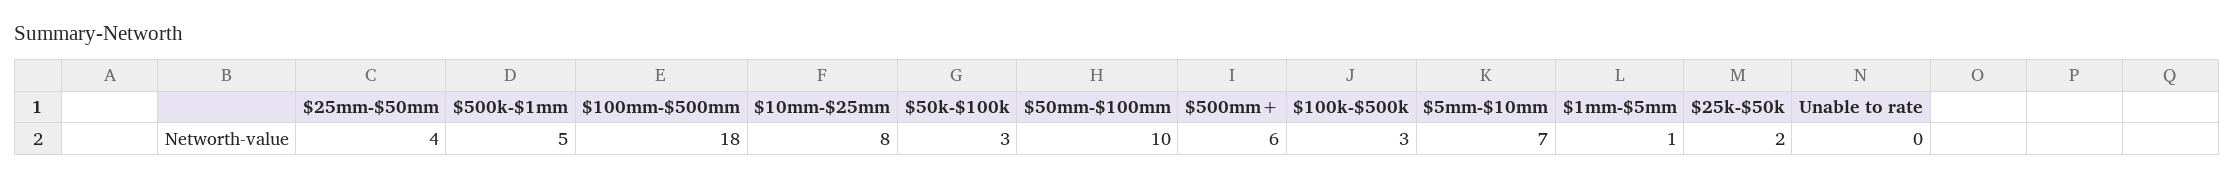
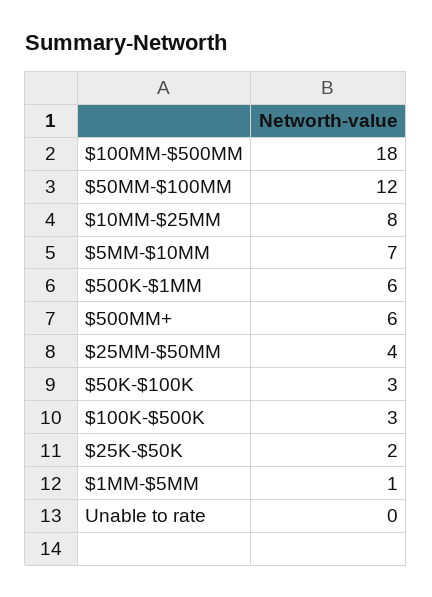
$500k-$1mm: 5 -> 6
$50mm-$100mm: 10 -> 12

